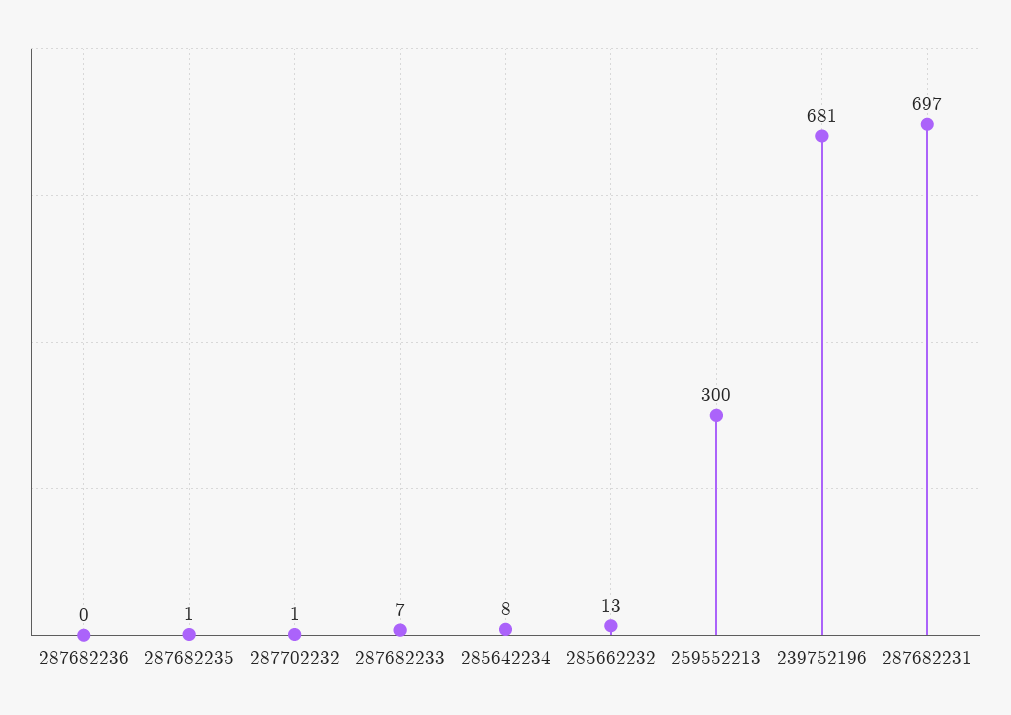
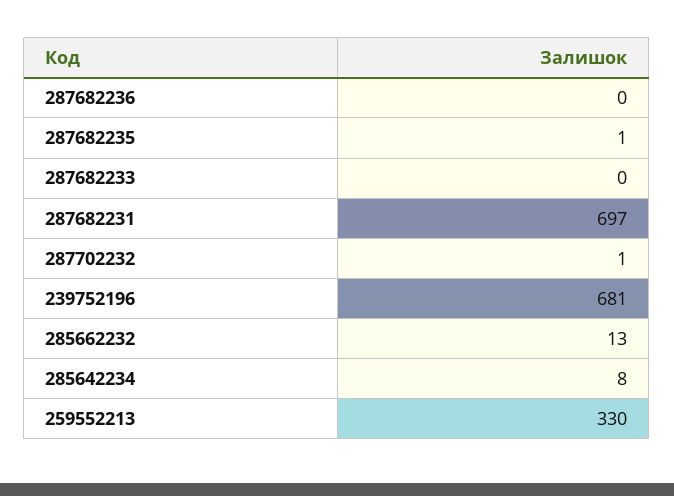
287682233: 7 -> 0
259552213: 300 -> 330

